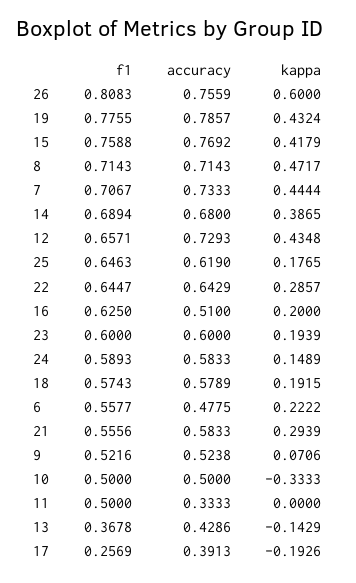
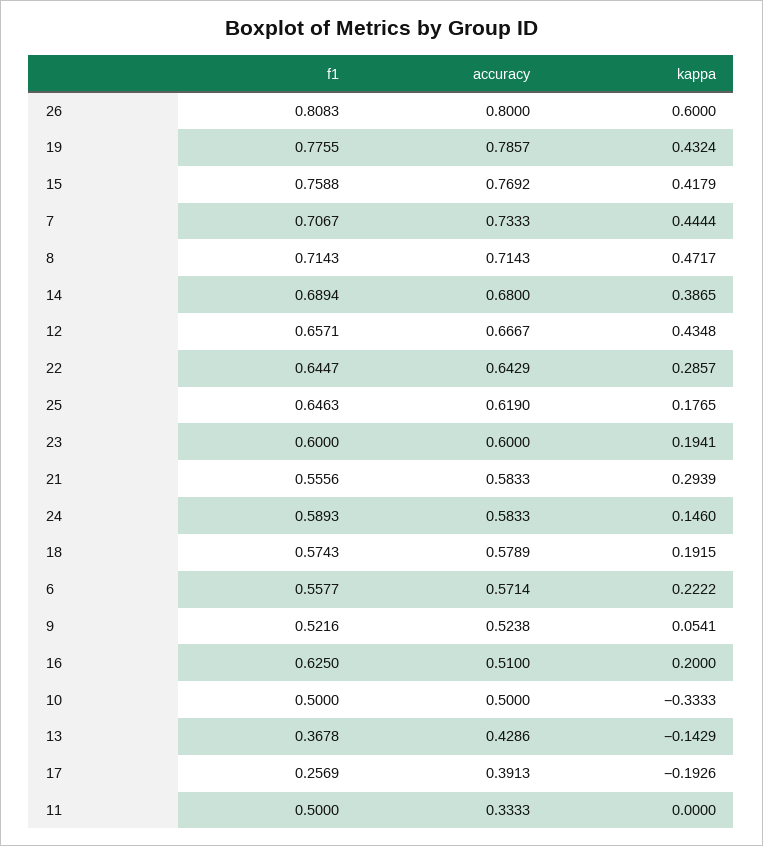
accuracy, 26: 0.7559 -> 0.8
accuracy, 12: 0.7293 -> 0.6667
kappa, 23: 0.1939 -> 0.1941
kappa, 24: 0.1489 -> 0.146
accuracy, 6: 0.4775 -> 0.5714
kappa, 9: 0.0706 -> 0.0541

